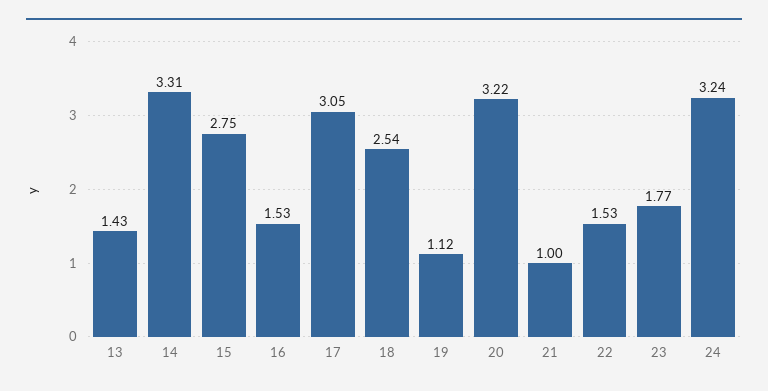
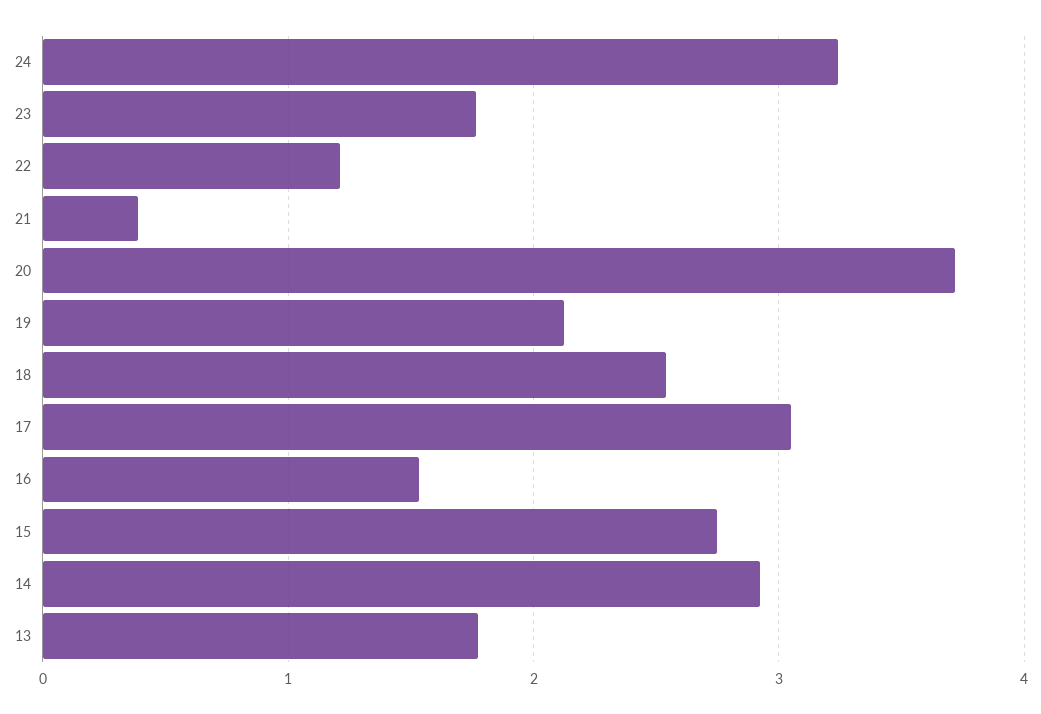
13: 1.43 -> 1.8
14: 3.31 -> 2.9
19: 1.12 -> 2.1
20: 3.22 -> 3.7
21: 1 -> 0.4
22: 1.53 -> 1.2

